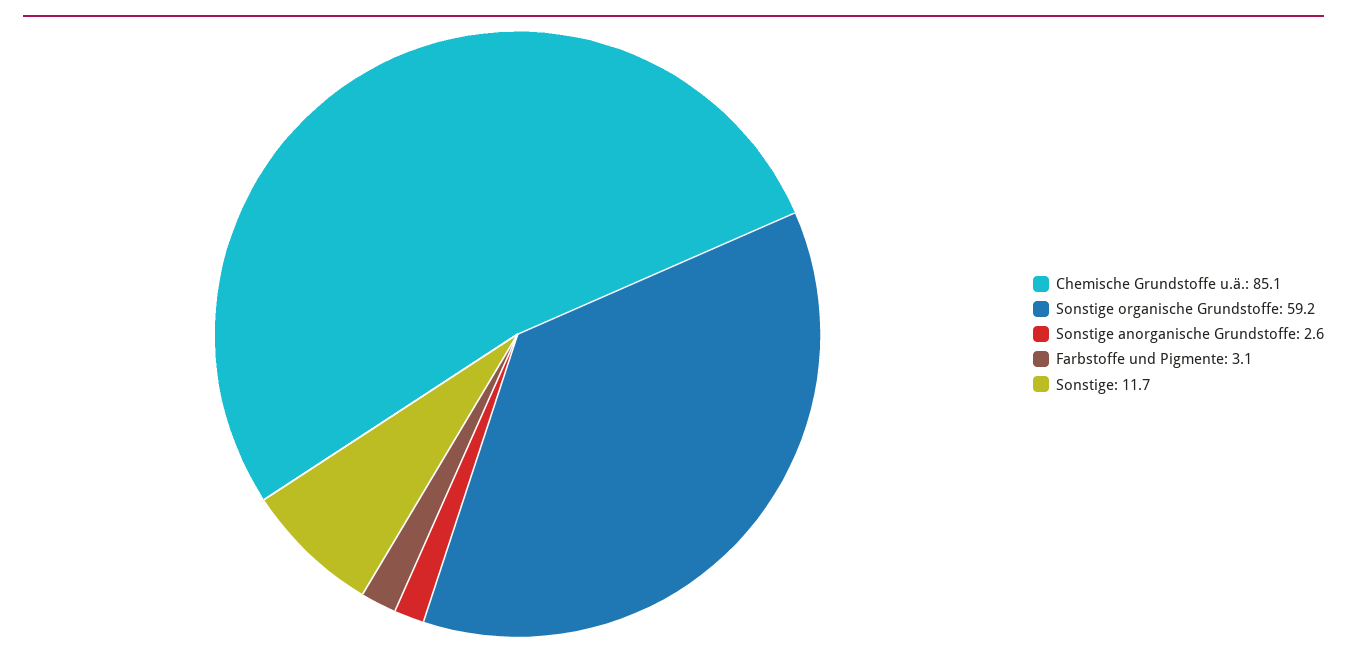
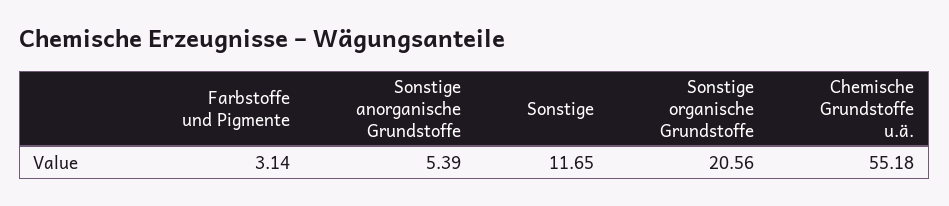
Chemische Grundstoffe u.ä.: 85.1 -> 55.18
Sonstige organische Grundstoffe: 59.2 -> 20.56
Sonstige anorganische Grundstoffe: 2.6 -> 5.39

